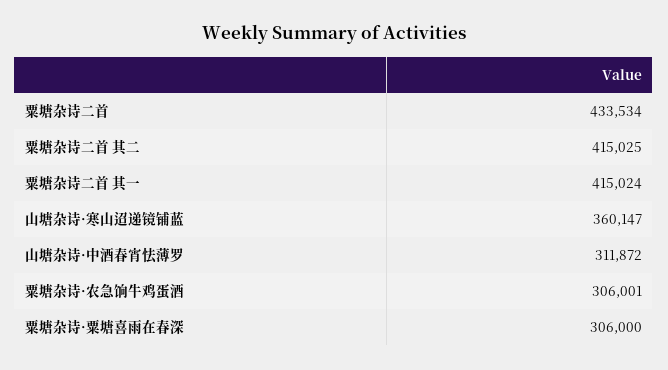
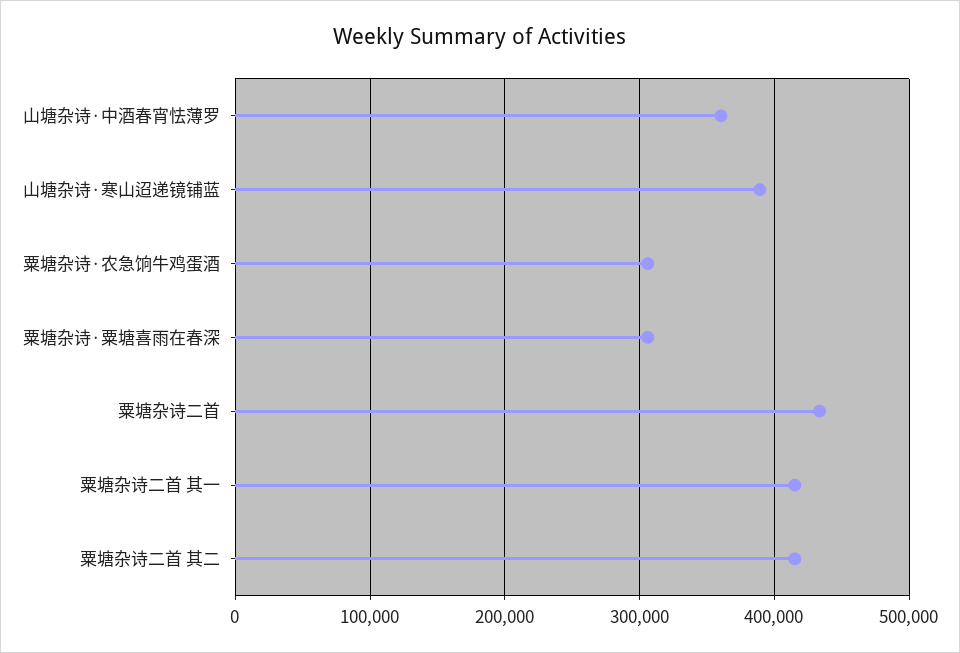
山塘杂诗·寒山迢递镜铺蓝: 360147 -> 390000
山塘杂诗·中酒春宵怯薄罗: 311872 -> 360000

